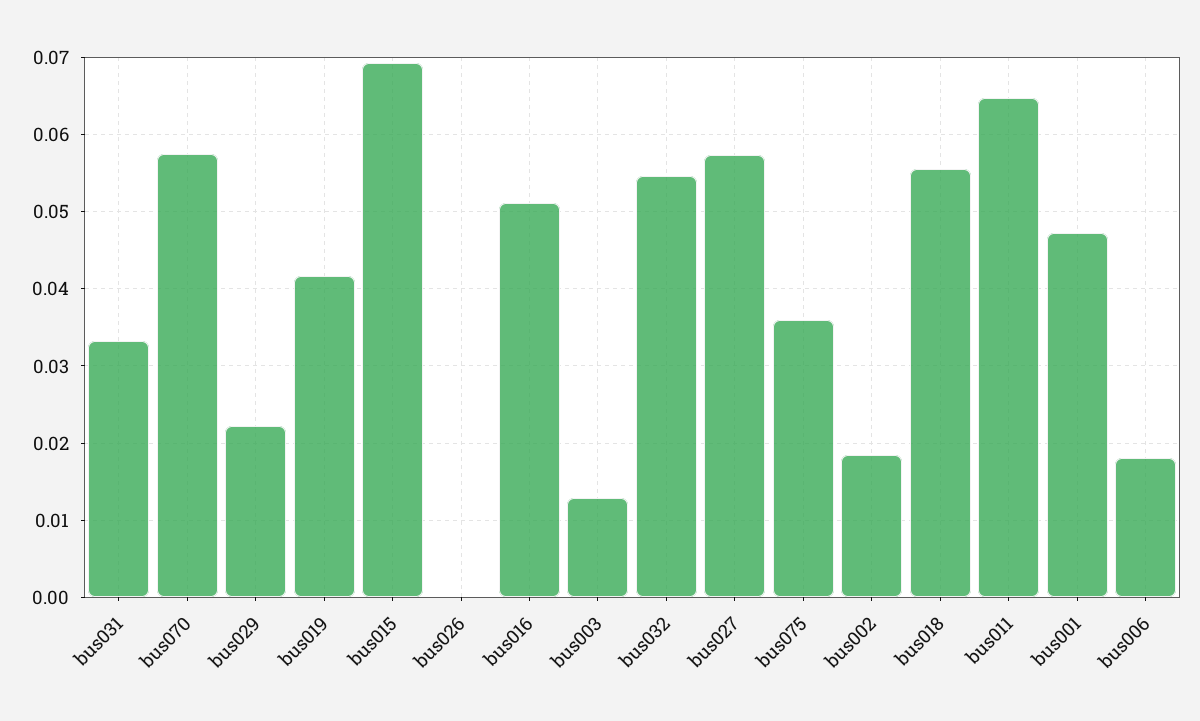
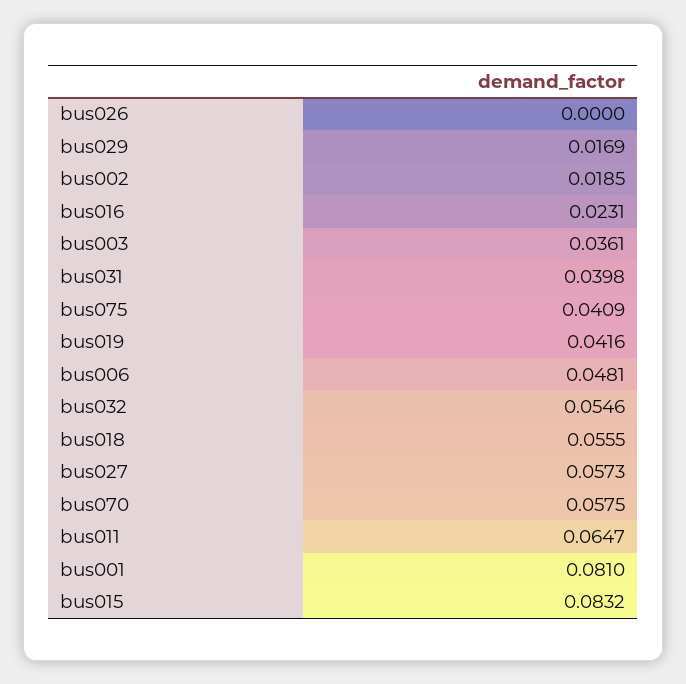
bus031: 0.033 -> 0.0398
bus029: 0.022 -> 0.0169
bus015: 0.069 -> 0.0832
bus016: 0.051 -> 0.0231
bus003: 0.013 -> 0.0361
bus075: 0.036 -> 0.0409
bus001: 0.047 -> 0.081
bus006: 0.018 -> 0.0481

